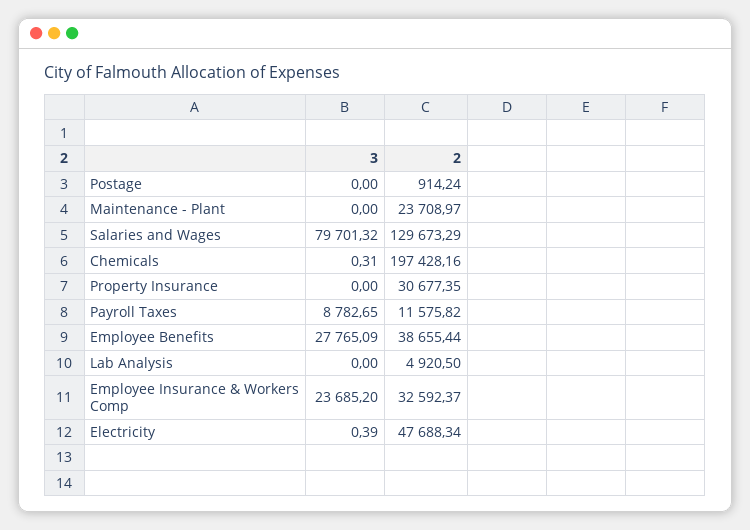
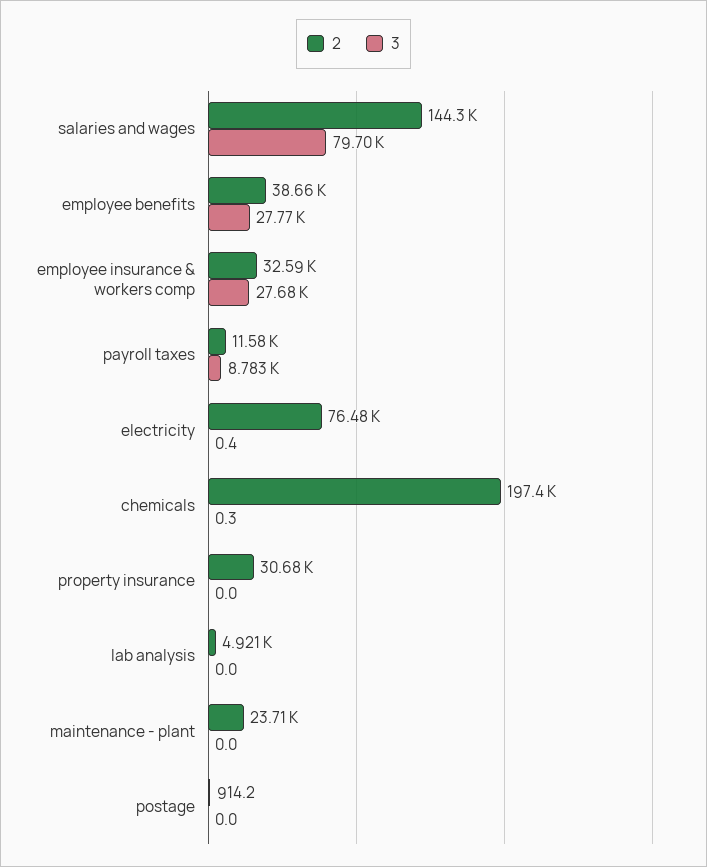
2, Salaries and Wages: 129673.29 -> 144300
3, Employee Insurance & Workers Comp: 23685.2 -> 27680
2, Electricity: 47688.34 -> 76480

